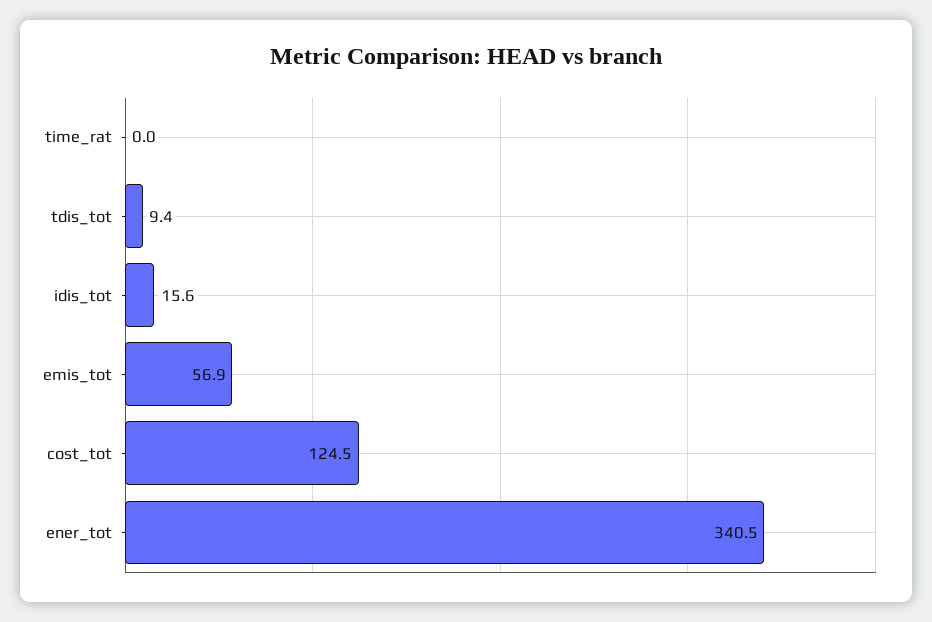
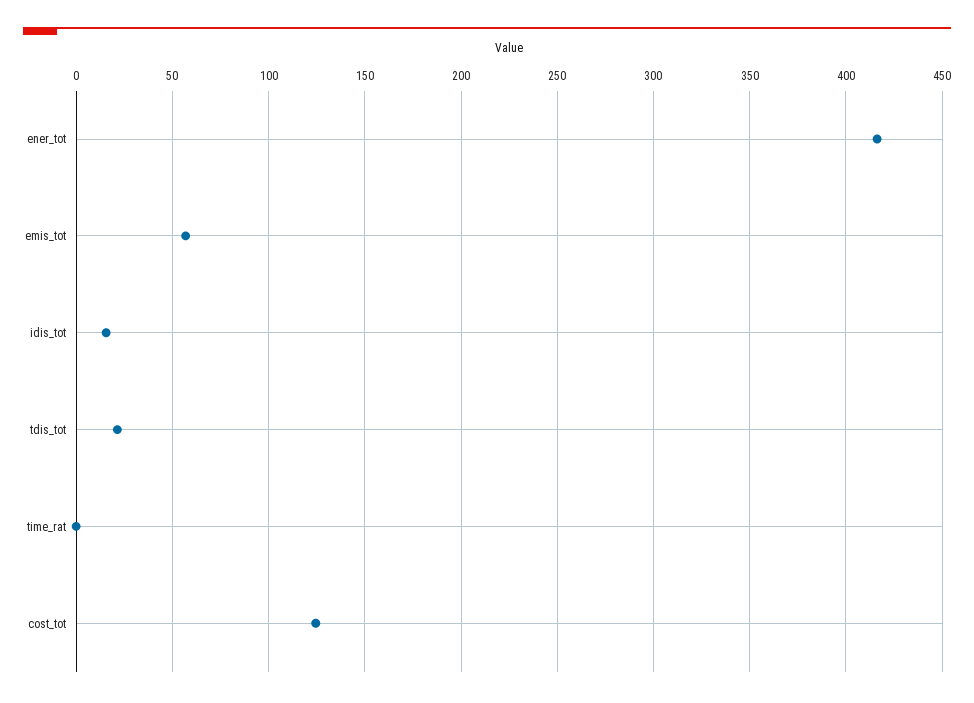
tdis_tot: 9.4 -> 20
ener_tot: 340.5 -> 415

